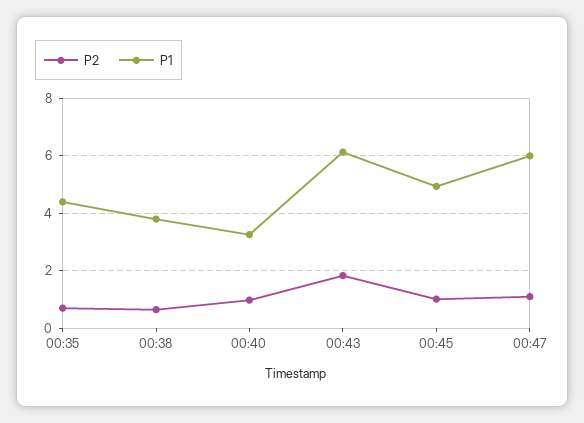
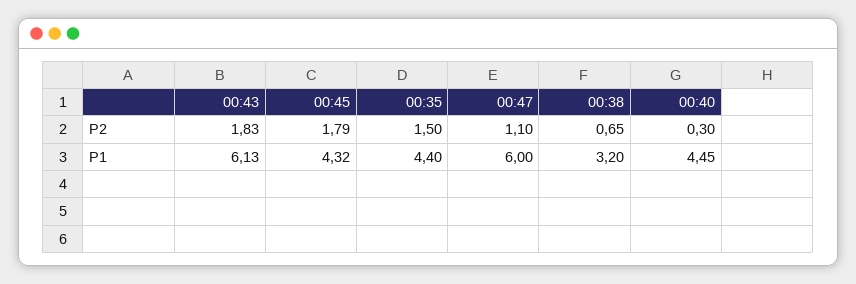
P2, 00:35: 0.75 -> 1.5
P1, 00:38: 3.75 -> 3.2
P2, 00:40: 1 -> 0.3
P1, 00:40: 3.25 -> 4.45
P2, 00:45: 1 -> 1.79
P1, 00:45: 5 -> 4.32

